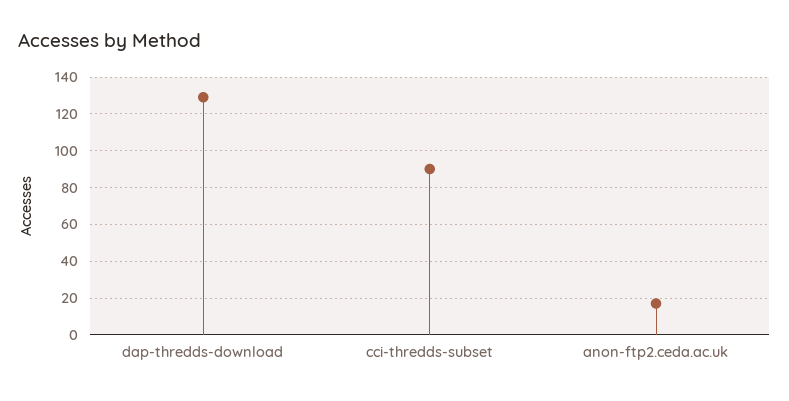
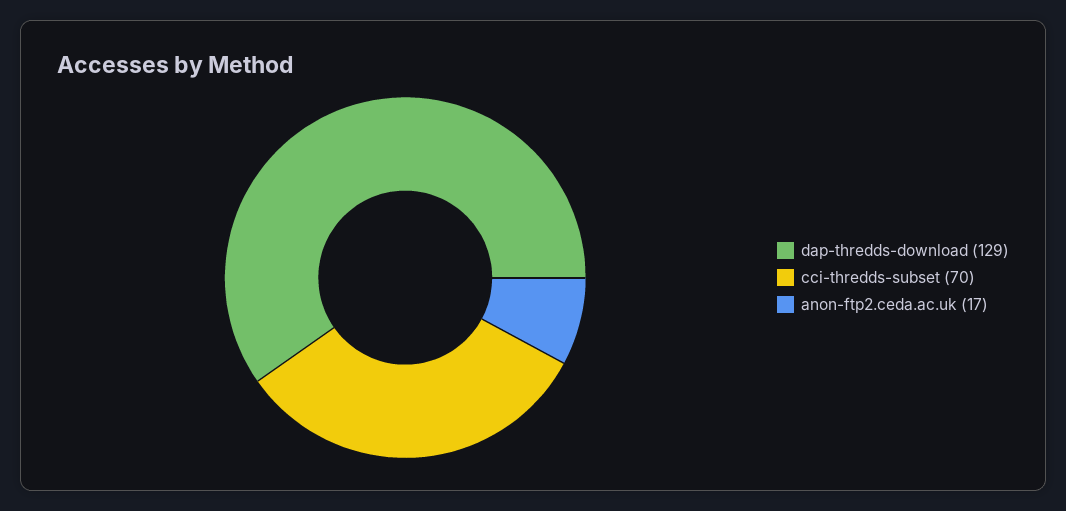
cci-thredds-subset: 90 -> 70

